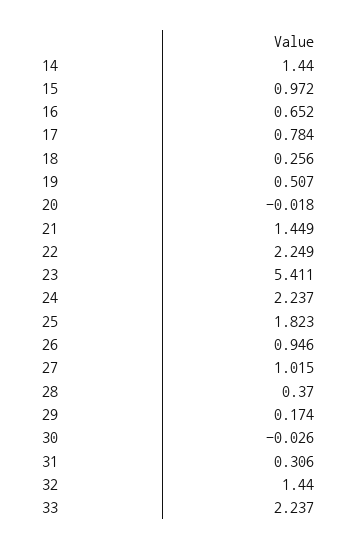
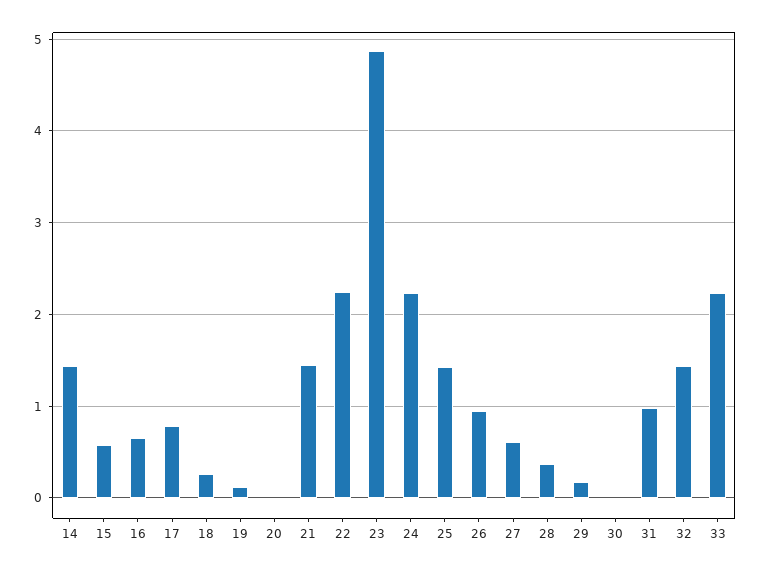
15: 0.972 -> 0.6
19: 0.507 -> 0.1
23: 5.411 -> 4.9
25: 1.823 -> 1.4
27: 1.015 -> 0.6
31: 0.306 -> 1

